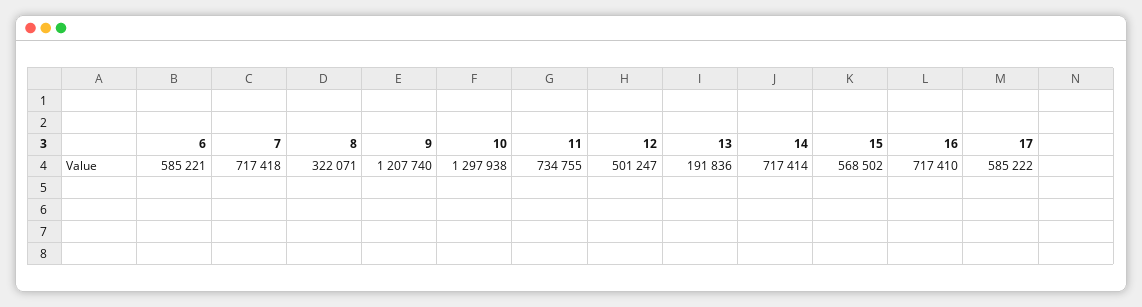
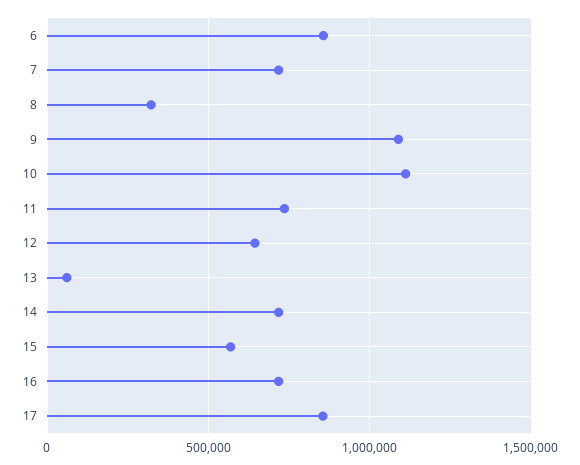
6: 585221 -> 850000
9: 1207740 -> 1100000
10: 1297938 -> 1100000
12: 501247 -> 650000
13: 191836 -> 50000
17: 585222 -> 850000

